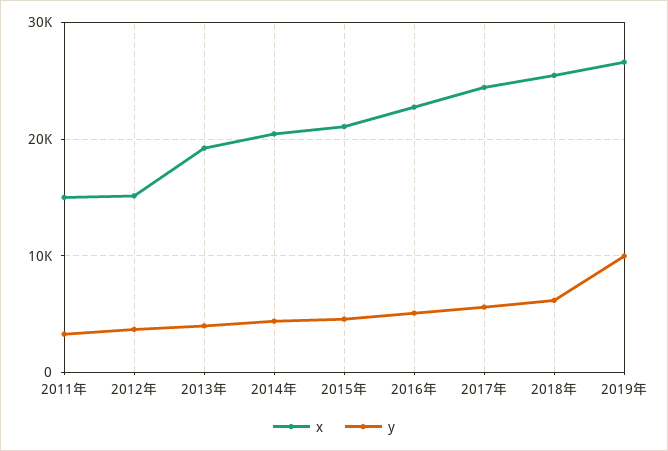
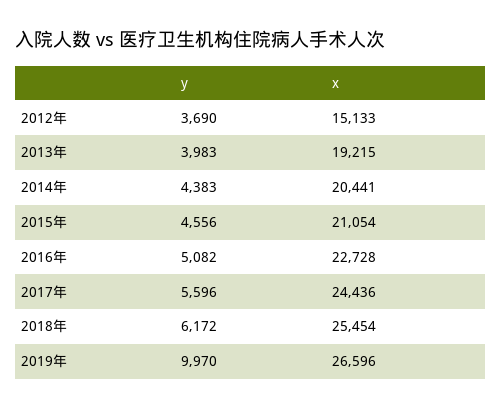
x, 2011年: 15000 -> none
y, 2011年: 3000 -> none

